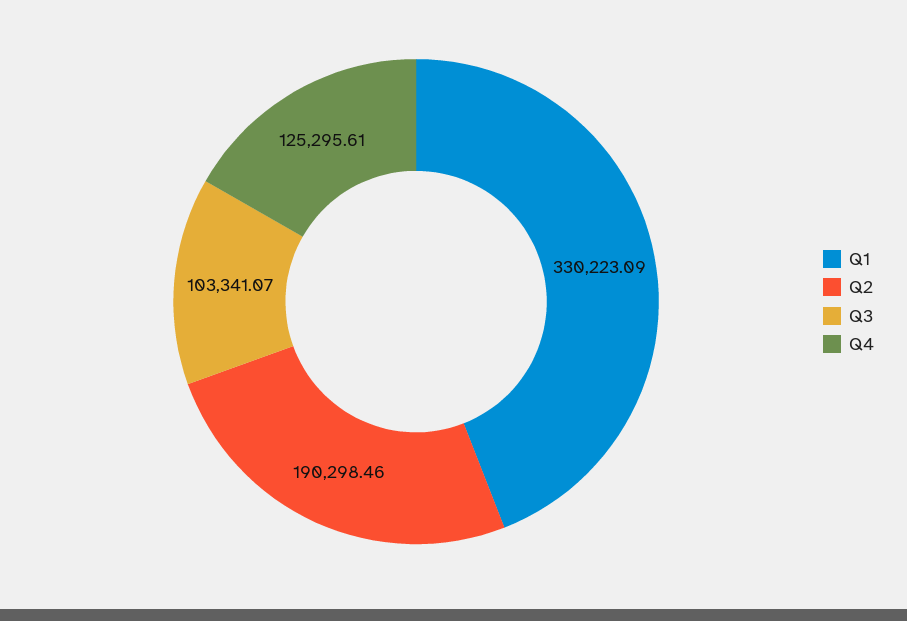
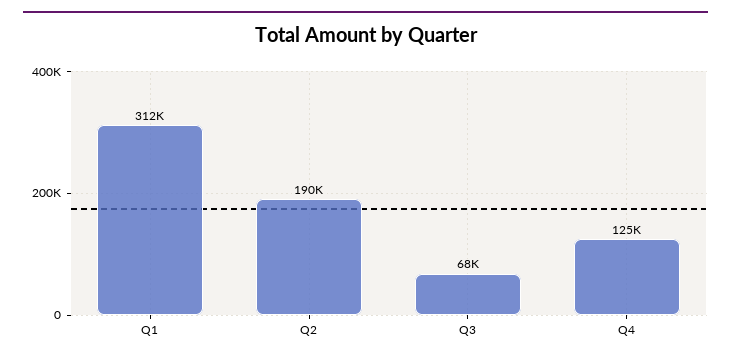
Q1: 330223.09 -> 312000
Q3: 103341.07 -> 68000

